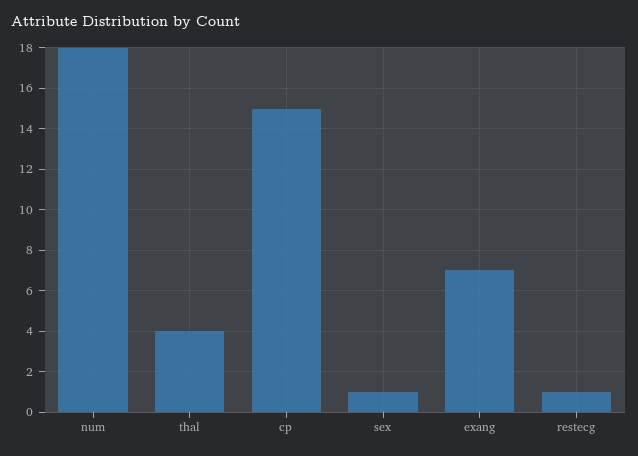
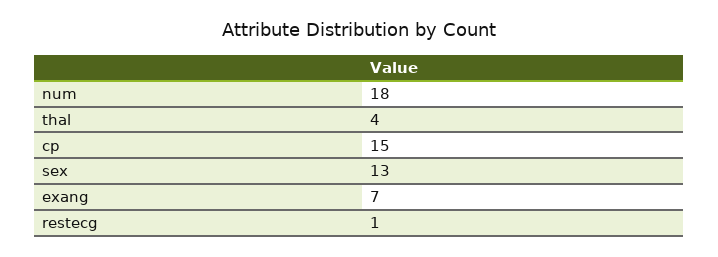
sex: 1 -> 13

